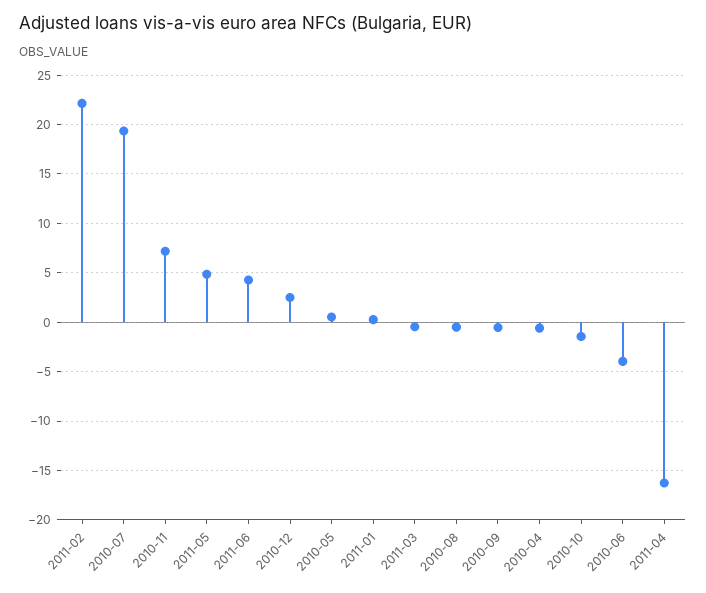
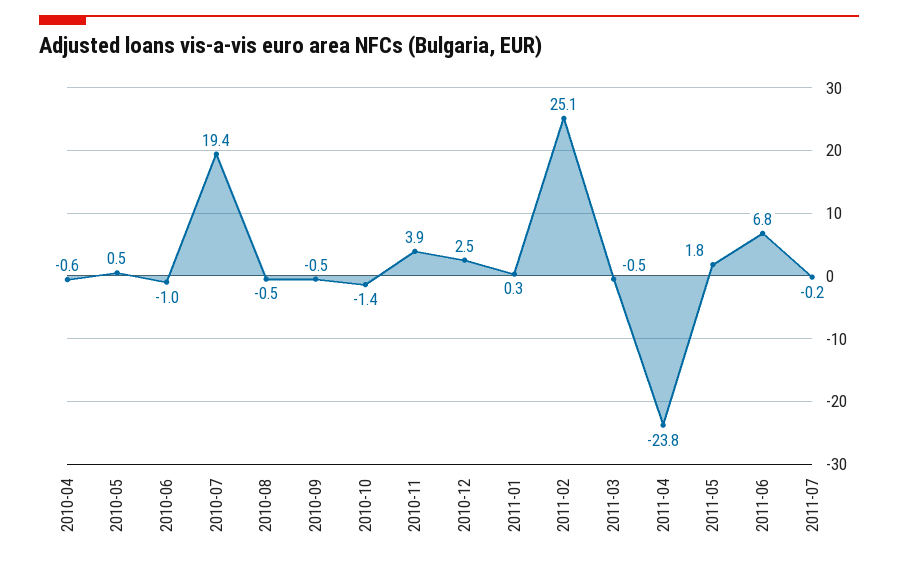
2011-02: 22 -> 25.1
2010-11: 7 -> 3.9
2011-05: 5 -> 1.8
2011-06: 4 -> 6.8
2010-06: -4 -> -1
2011-04: -16 -> -23.8
2011-07: none -> -0.2

